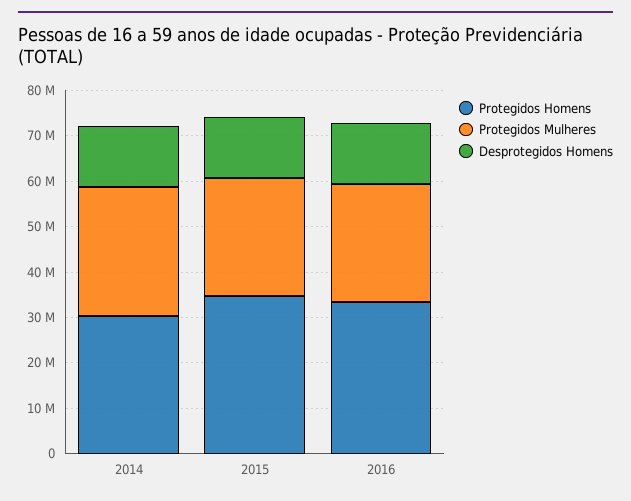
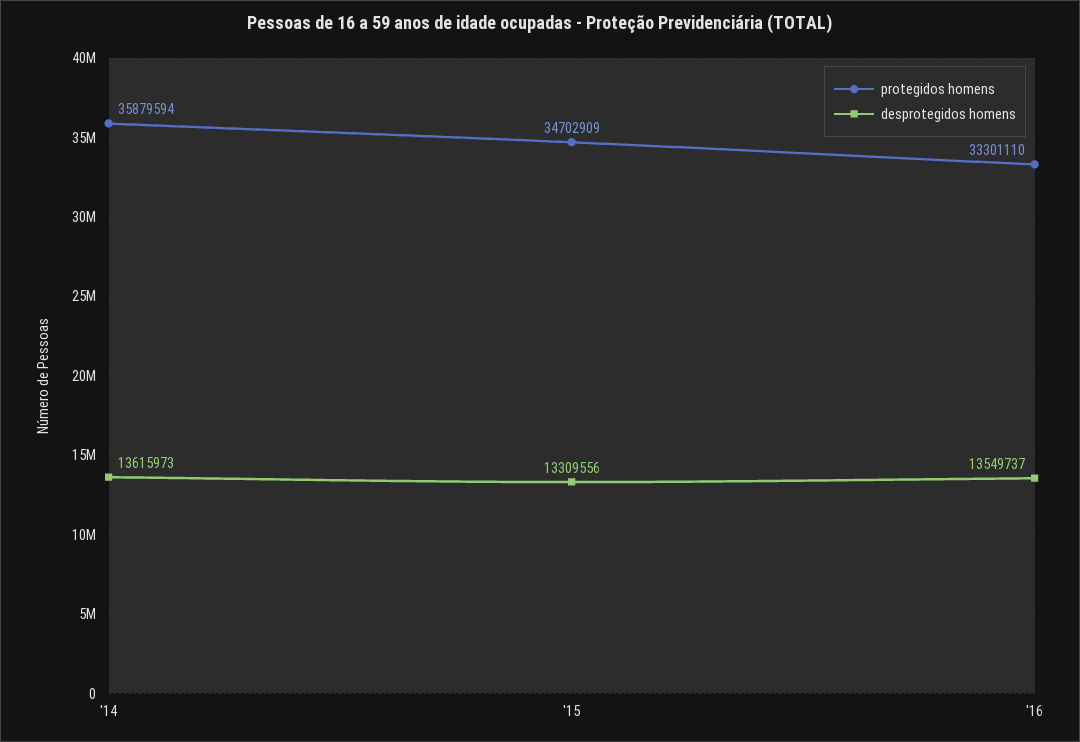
Protegidos Homens, 2014: 30000000 -> 35879594
Protegidos Mulheres, 2014: 28000000 -> none
Protegidos Mulheres, 2015: 26000000 -> none
Protegidos Mulheres, 2016: 26000000 -> none

